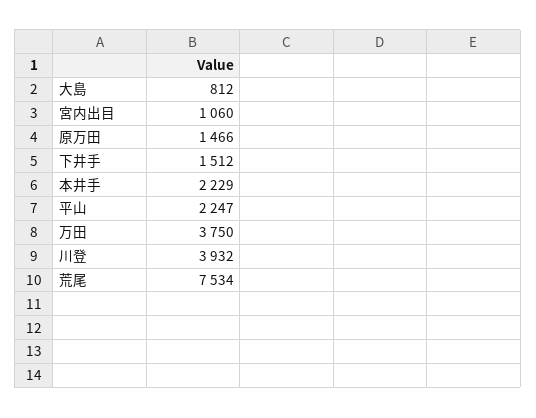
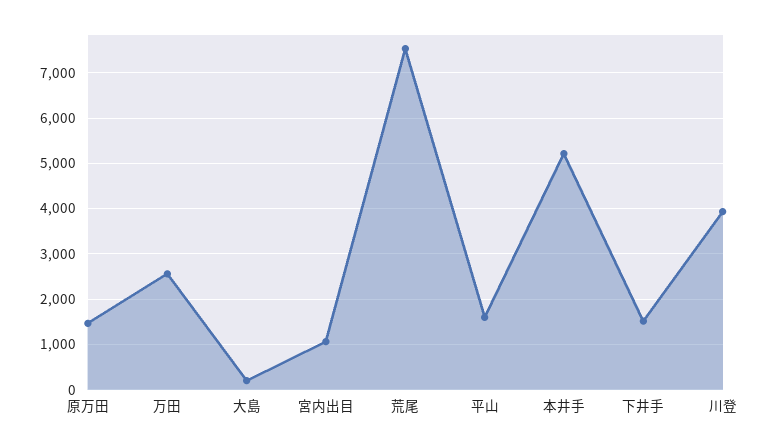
大島: 812 -> 200
本井手: 2229 -> 5200
平山: 2247 -> 1600
万田: 3750 -> 2600

